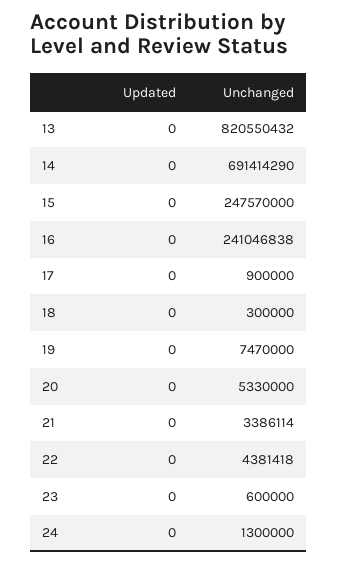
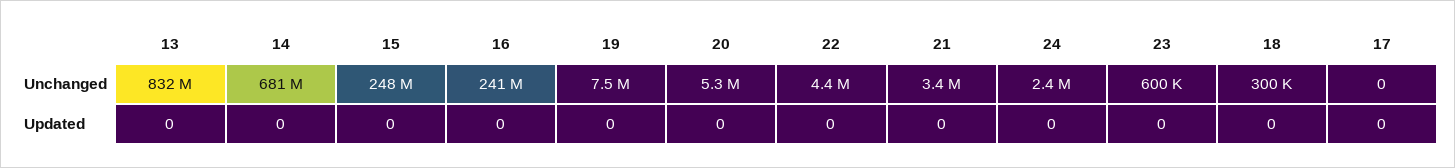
Unchanged, 13: 820550432 -> 832000000
Unchanged, 14: 691414290 -> 681000000
Unchanged, 17: 900000 -> 0
Unchanged, 24: 1300000 -> 2400000

